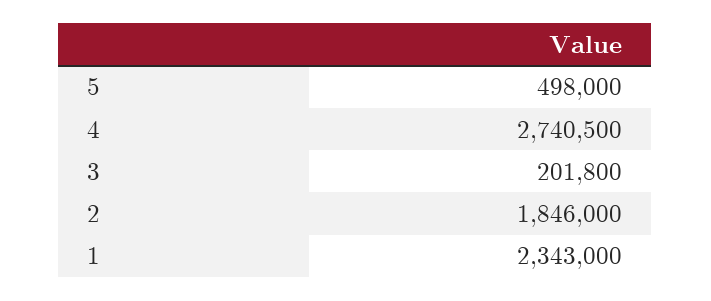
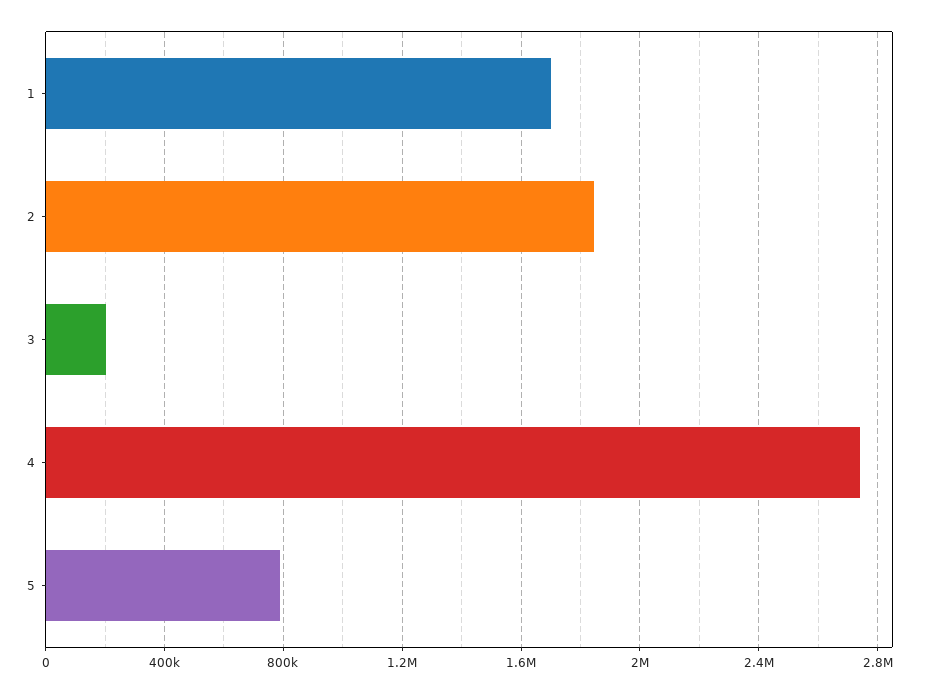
5: 498000 -> 800000
1: 2343000 -> 1700000

